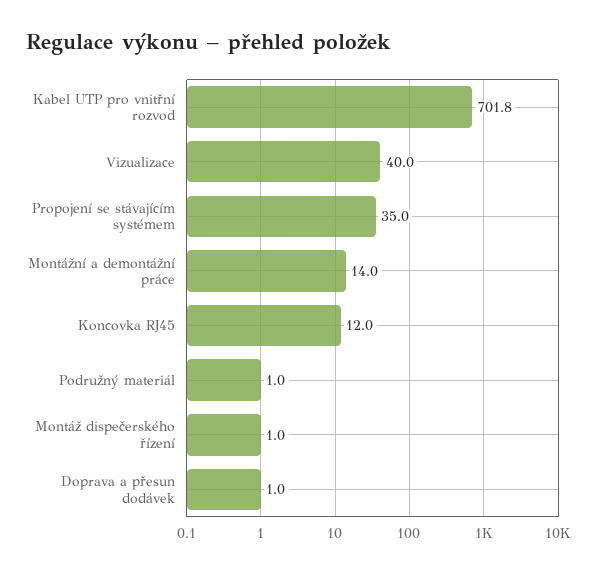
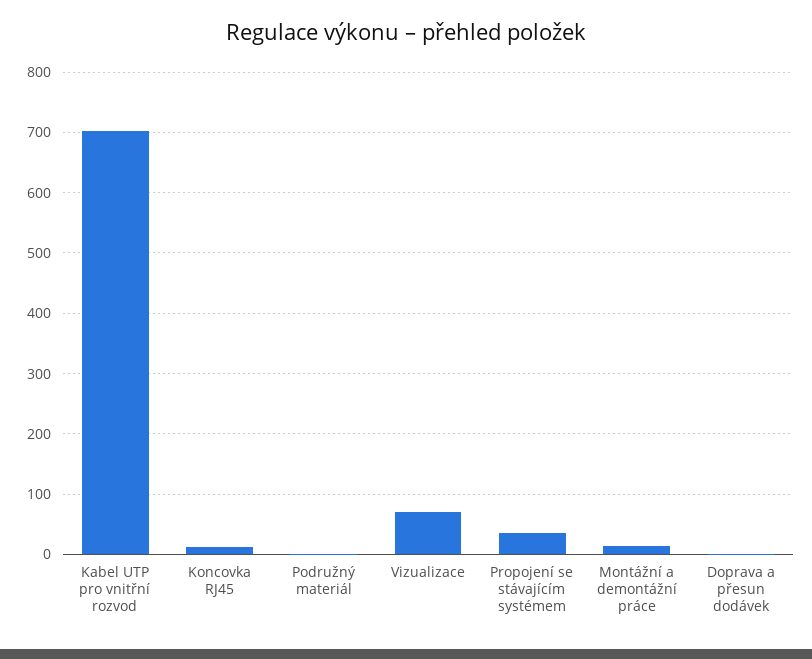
Vizualizace: 40 -> 70
Montáž dispečerského řízení: 1 -> none

